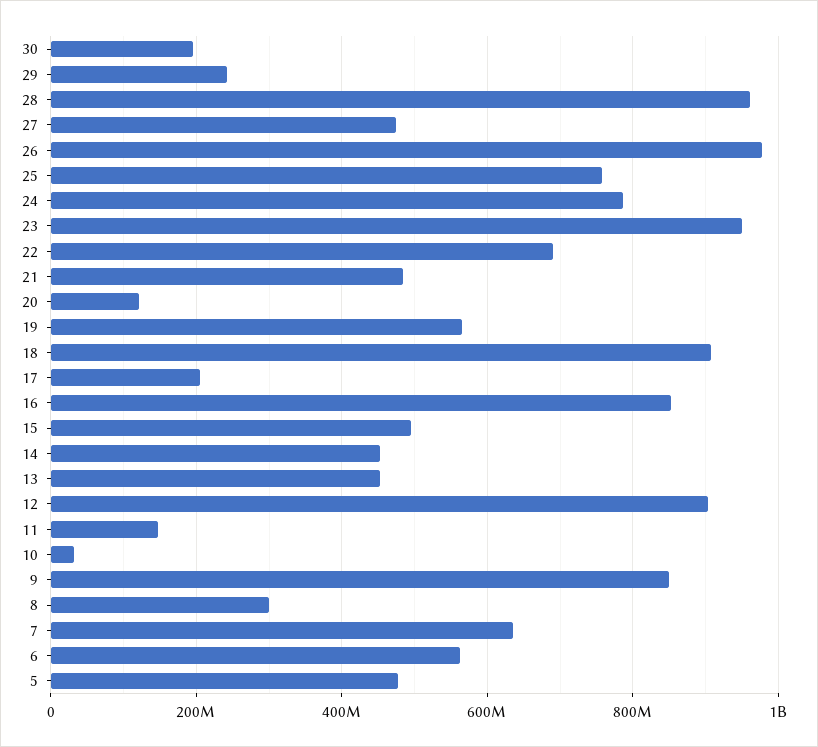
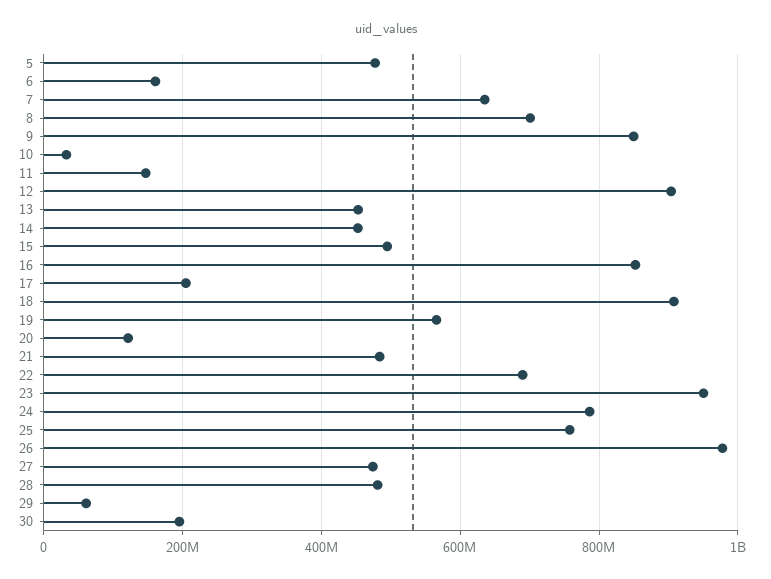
29: 240000000 -> 60000000
28: 960000000 -> 480000000
8: 300000000 -> 700000000
6: 560000000 -> 160000000

